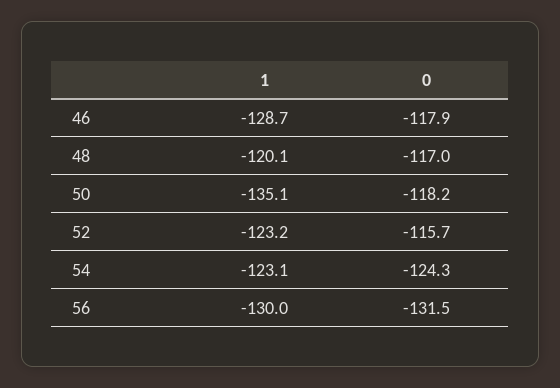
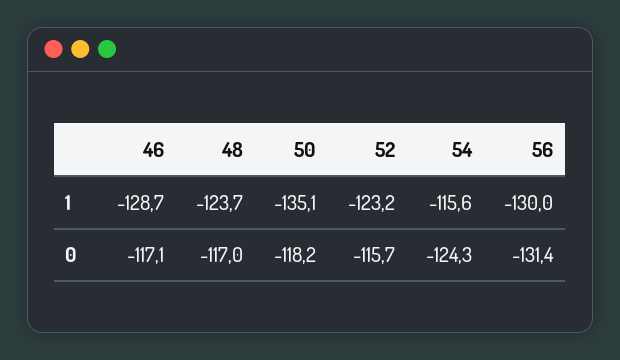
0, 46: -117.9 -> -117.1
1, 48: -120.1 -> -123.7
1, 54: -123.1 -> -115.6
0, 56: -131.5 -> -131.4

